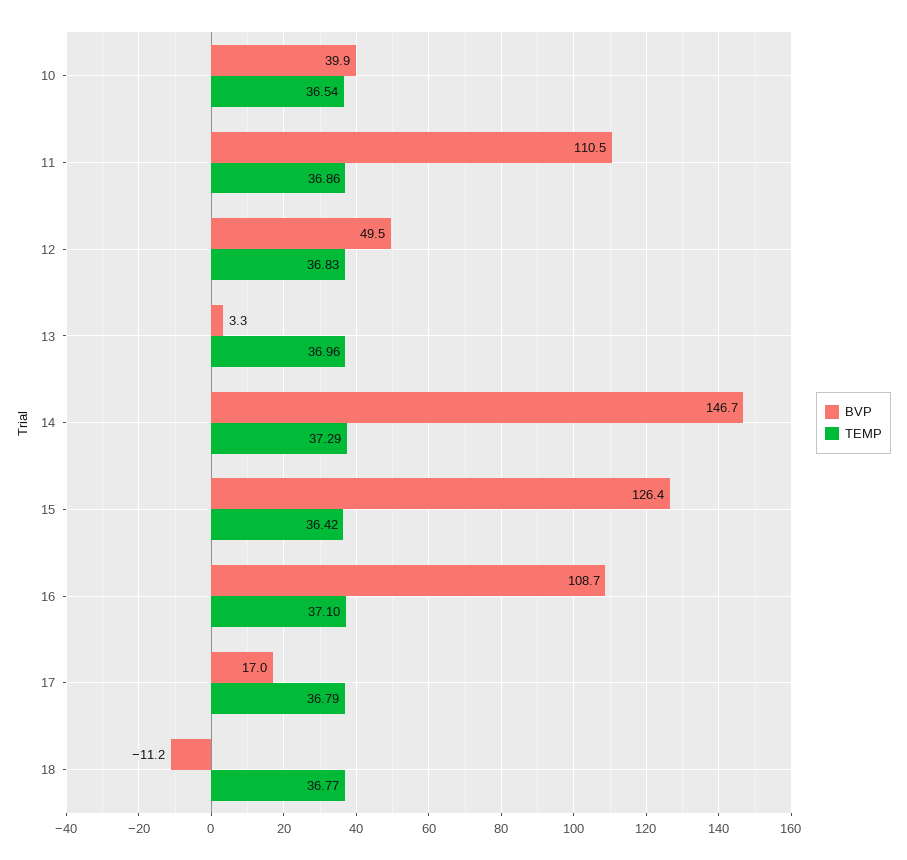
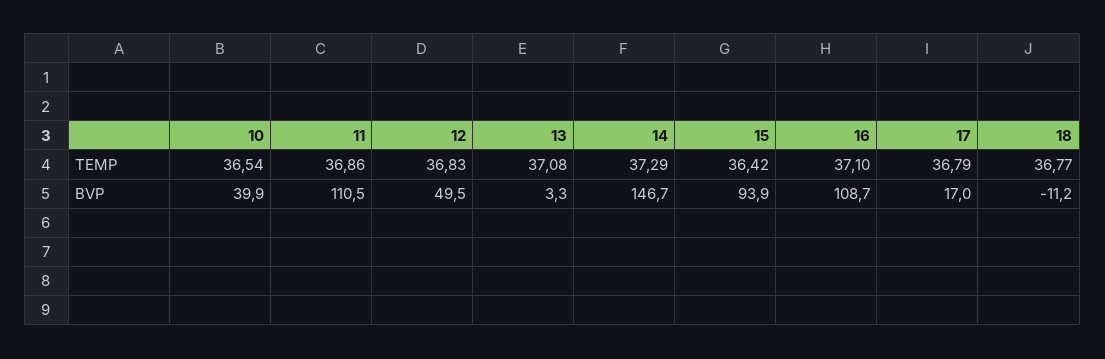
TEMP, 13: 36.96 -> 37.08
BVP, 15: 126.4 -> 93.9

